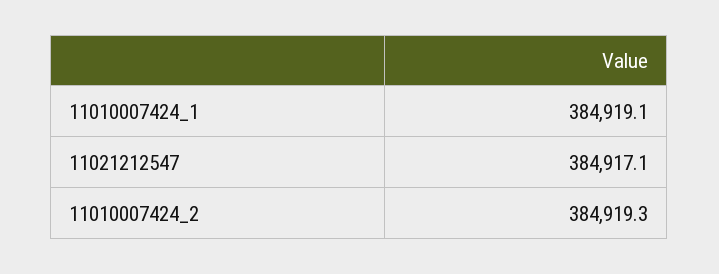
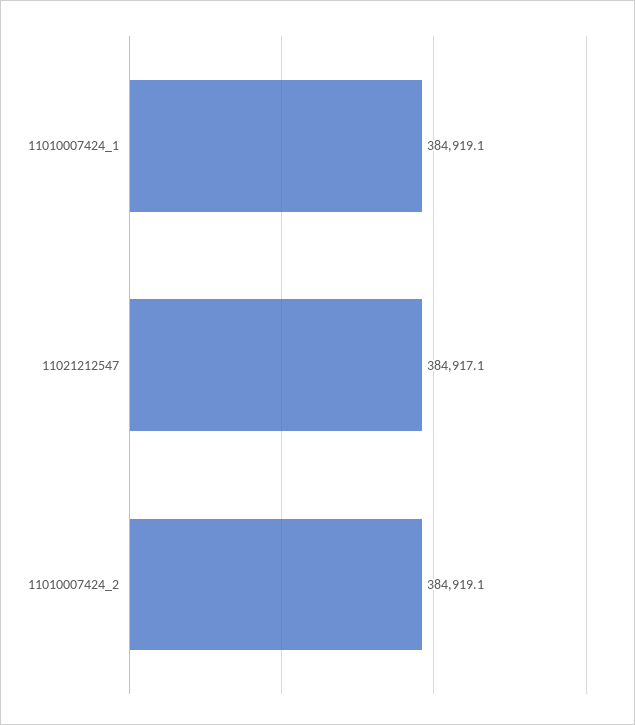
11010007424_2: 384919.3 -> 384919.1

